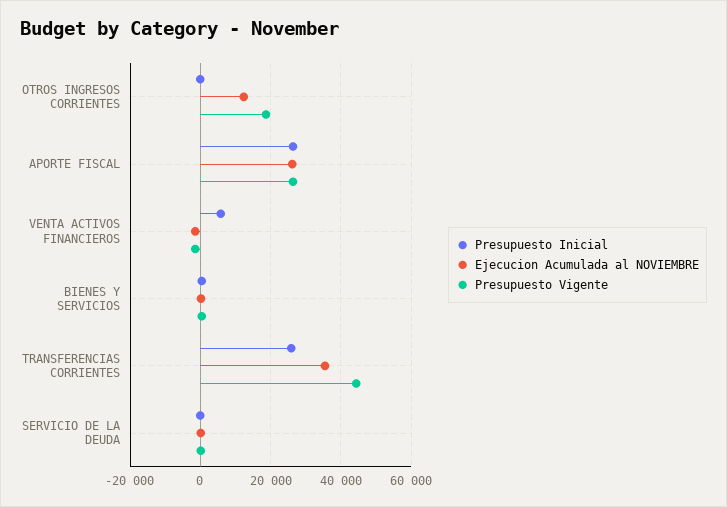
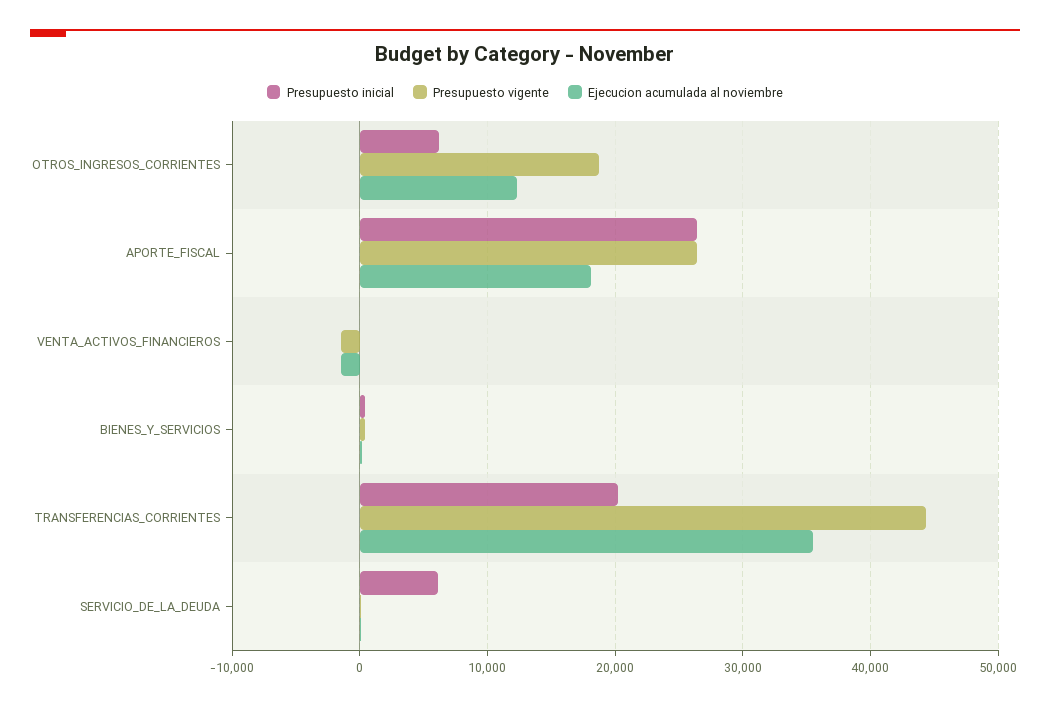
Presupuesto Inicial, OTROS INGRESOS CORRIENTES: 0 -> 6000
Ejecucion Acumulada al NOVIEMBRE, APORTE FISCAL: 26000 -> 18000
Presupuesto Inicial, VENTA ACTIVOS FINANCIEROS: 6000 -> 0
Presupuesto Inicial, TRANSFERENCIAS CORRIENTES: 26000 -> 20000
Presupuesto Inicial, SERVICIO DE LA DEUDA: 0 -> 6000

